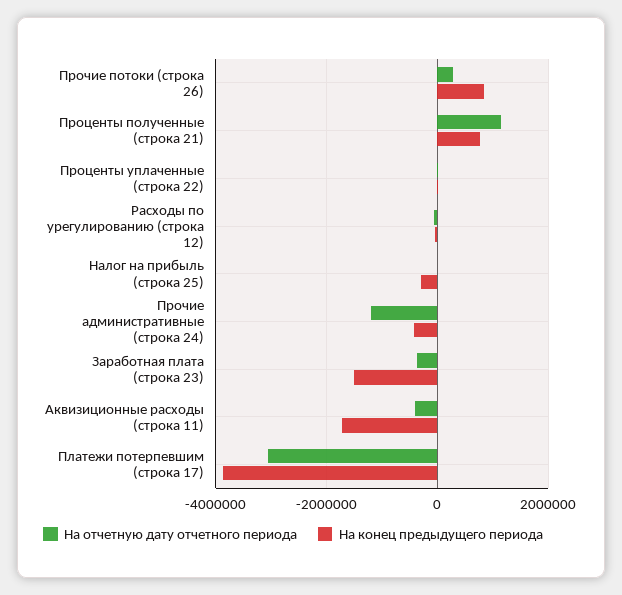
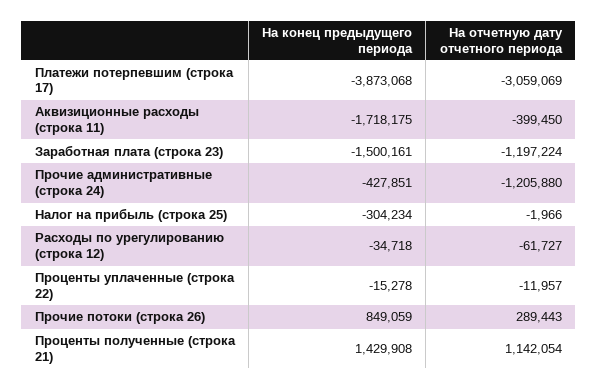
На конец предыдущего периода, Проценты полученные (строка 21): 800000 -> 1429908
На отчетную дату отчетного периода, Заработная плата (строка 23): -400000 -> -1197224

